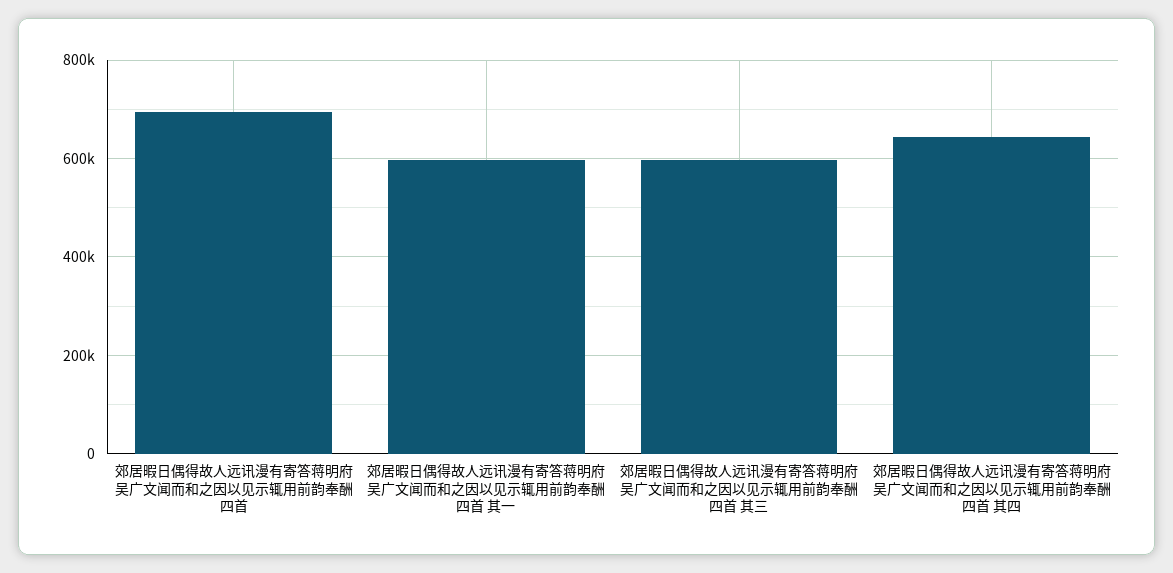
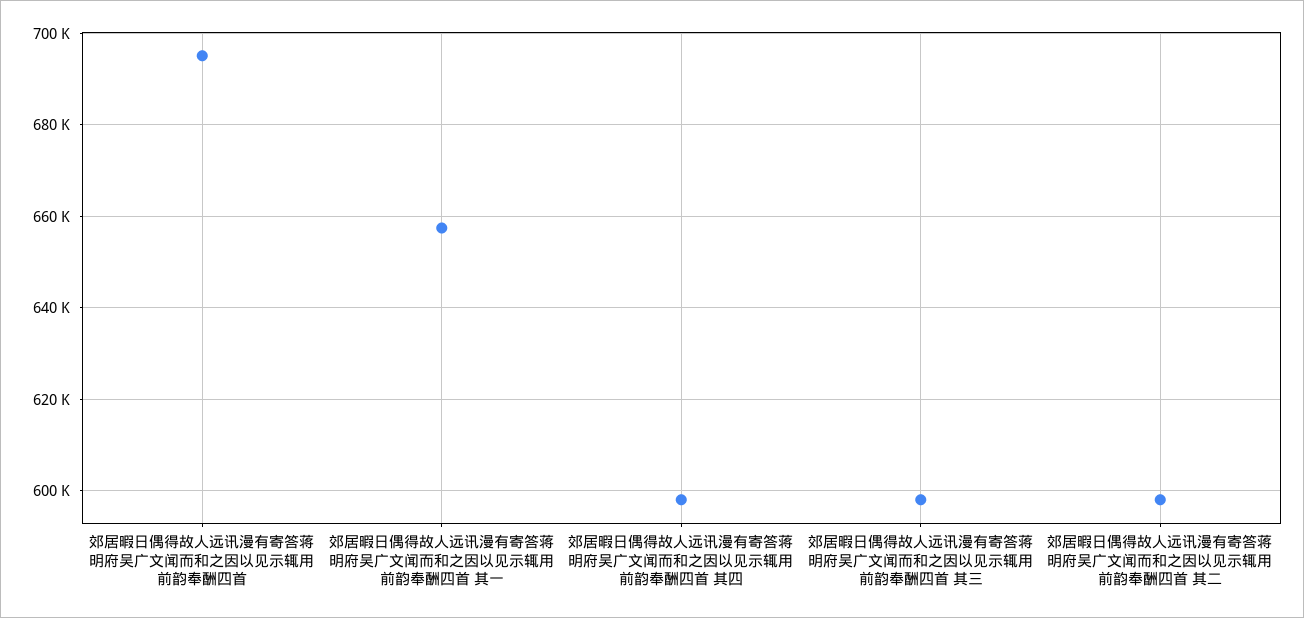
郊居暇日偶得故人远讯漫有寄答蒋明府吴广文闻而和之因以见示辄用前韵奉酬四首 其一: 600000 -> 658000
郊居暇日偶得故人远讯漫有寄答蒋明府吴广文闻而和之因以见示辄用前韵奉酬四首 其四: 640000 -> 598000
郊居暇日偶得故人远讯漫有寄答蒋明府吴广文闻而和之因以见示辄用前韵奉酬四首 其二: none -> 598000

